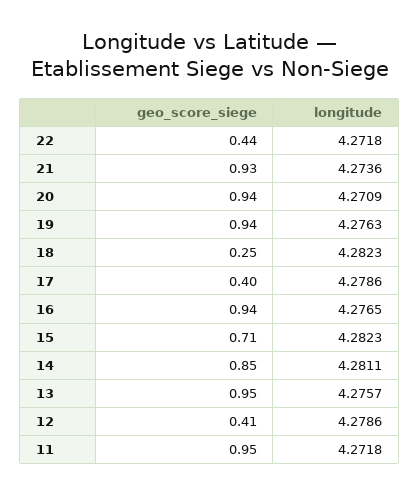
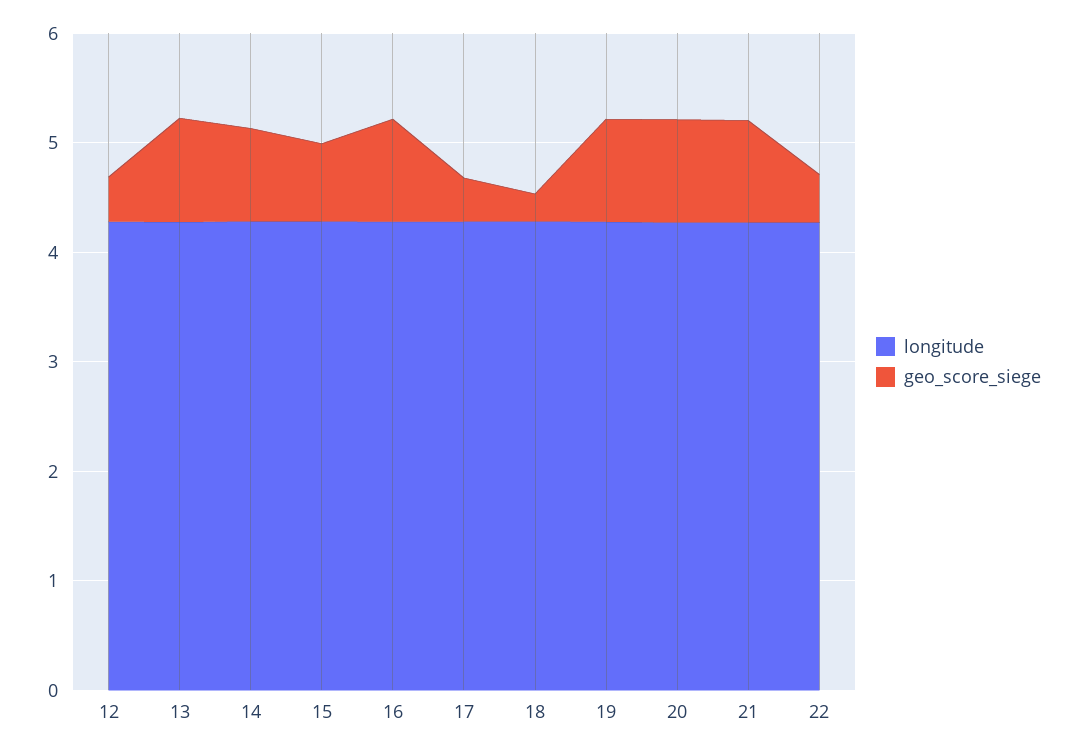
geo_score_siege, 11: 0.95 -> none
longitude, 11: 4.2718 -> none

